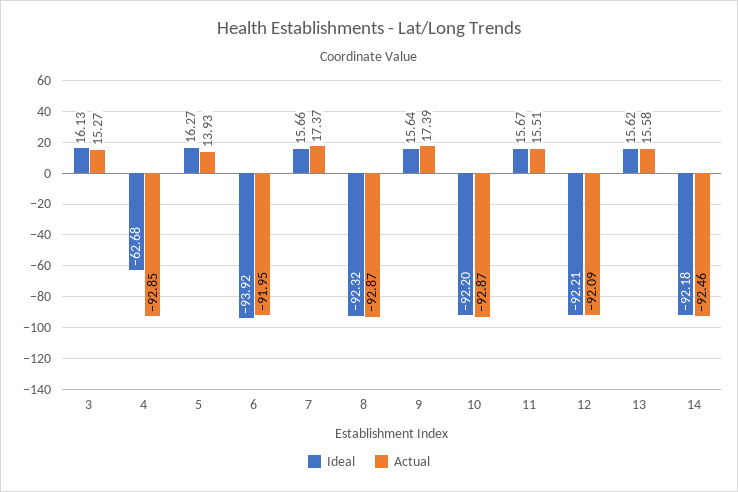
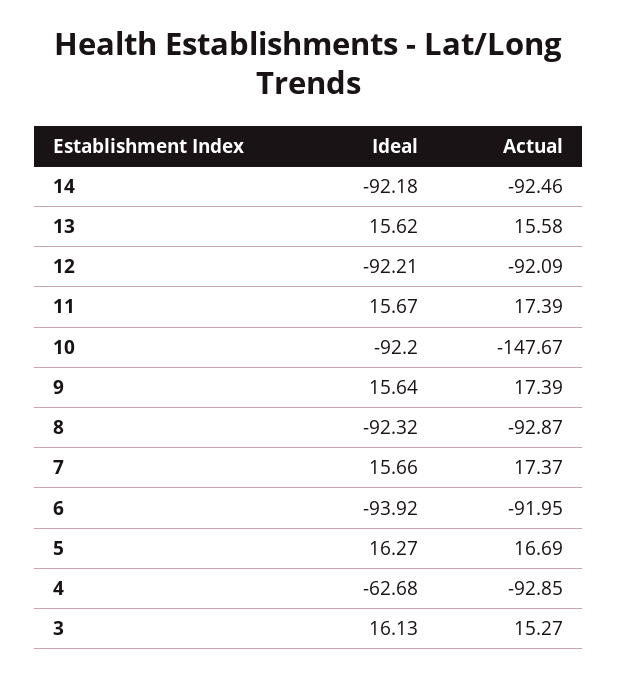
Actual, 5: 13.93 -> 16.69
Actual, 10: -92.87 -> -147.67
Actual, 11: 15.51 -> 17.39

